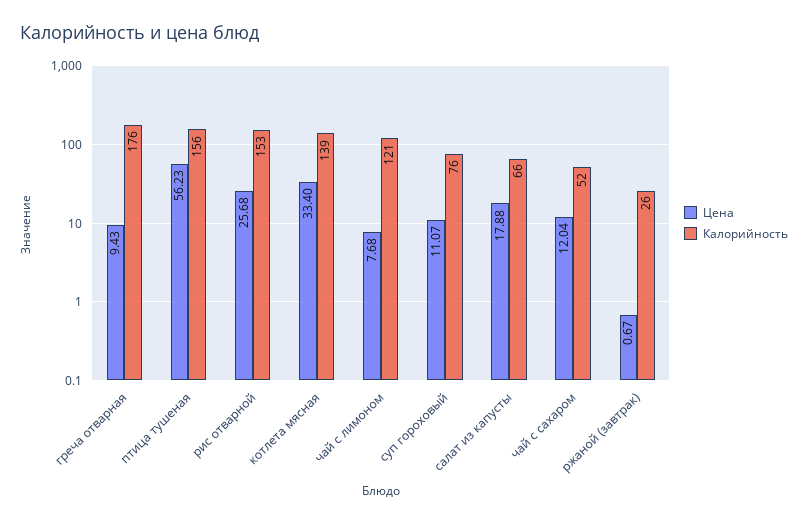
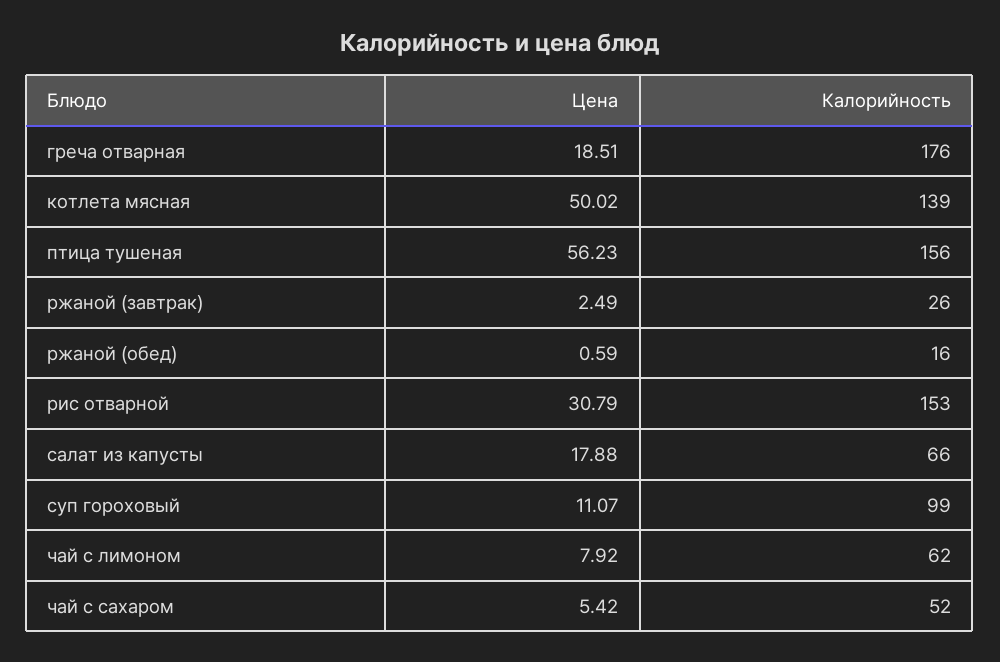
Цена, греча отварная: 9.43 -> 18.51
Цена, рис отварной: 25.68 -> 30.79
Цена, котлета мясная: 33.4 -> 50.02
Цена, чай с лимоном: 7.68 -> 7.92
Калорийность, чай с лимоном: 121 -> 62
Калорийность, суп гороховый: 76 -> 99
Цена, чай с сахаром: 12.04 -> 5.42
Цена, ржаной (завтрак): 0.67 -> 2.49
Цена, ржаной (обед): none -> 0.59
Калорийность, ржаной (обед): none -> 16

